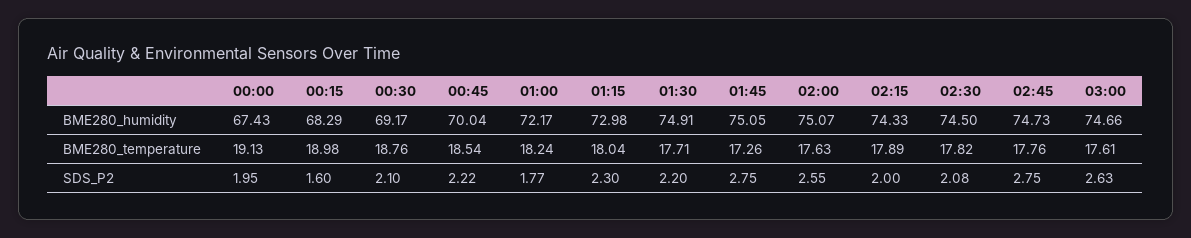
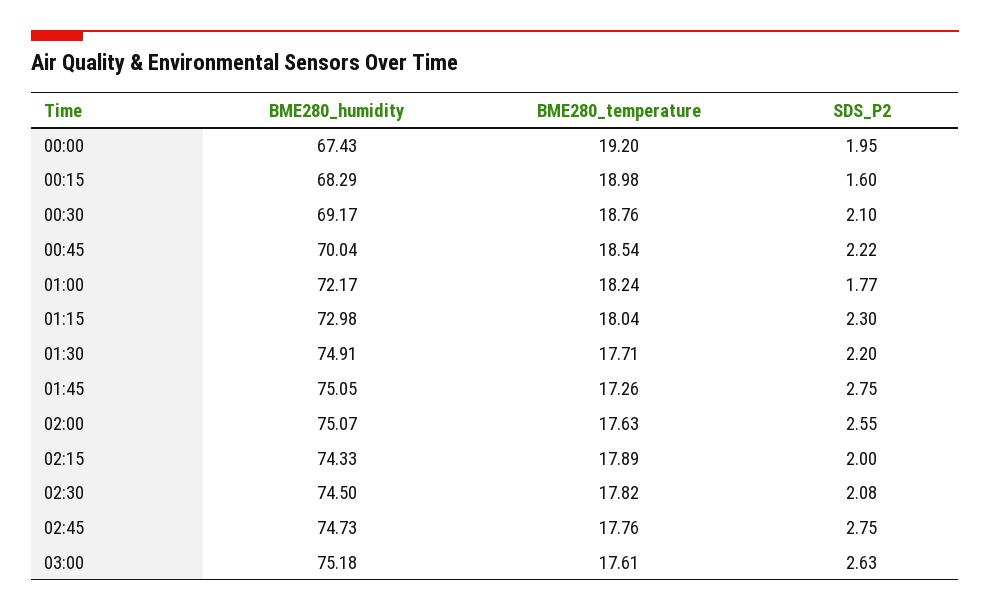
03:00, BME280_humidity: 74.66 -> 75.18
00:00, BME280_temperature: 19.13 -> 19.2

